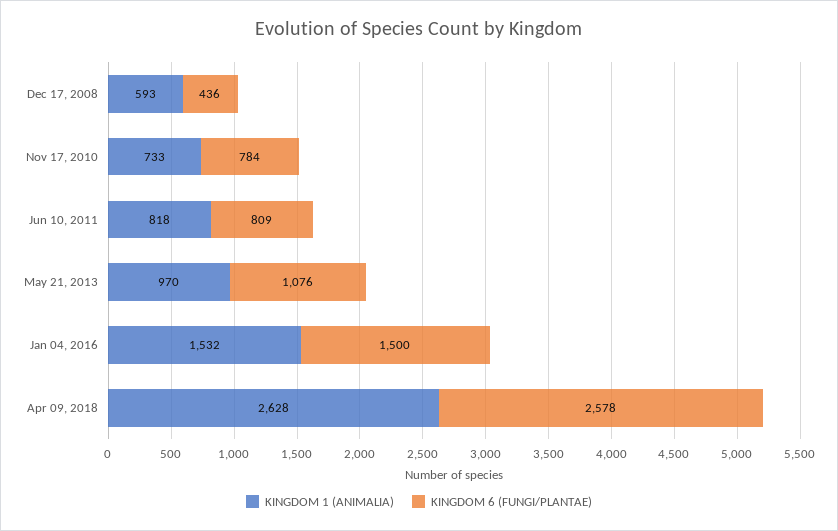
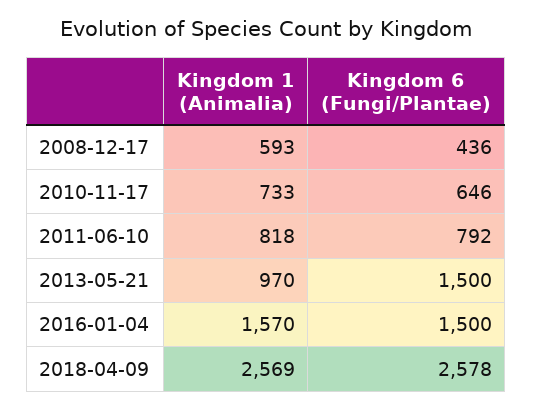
KINGDOM 6 (FUNGI/PLANTAE), Nov 17, 2010: 784 -> 646
KINGDOM 6 (FUNGI/PLANTAE), Jun 10, 2011: 809 -> 792
KINGDOM 6 (FUNGI/PLANTAE), May 21, 2013: 1076 -> 1500
KINGDOM 1 (ANIMALIA), Jan 04, 2016: 1532 -> 1570
KINGDOM 1 (ANIMALIA), Apr 09, 2018: 2628 -> 2569

